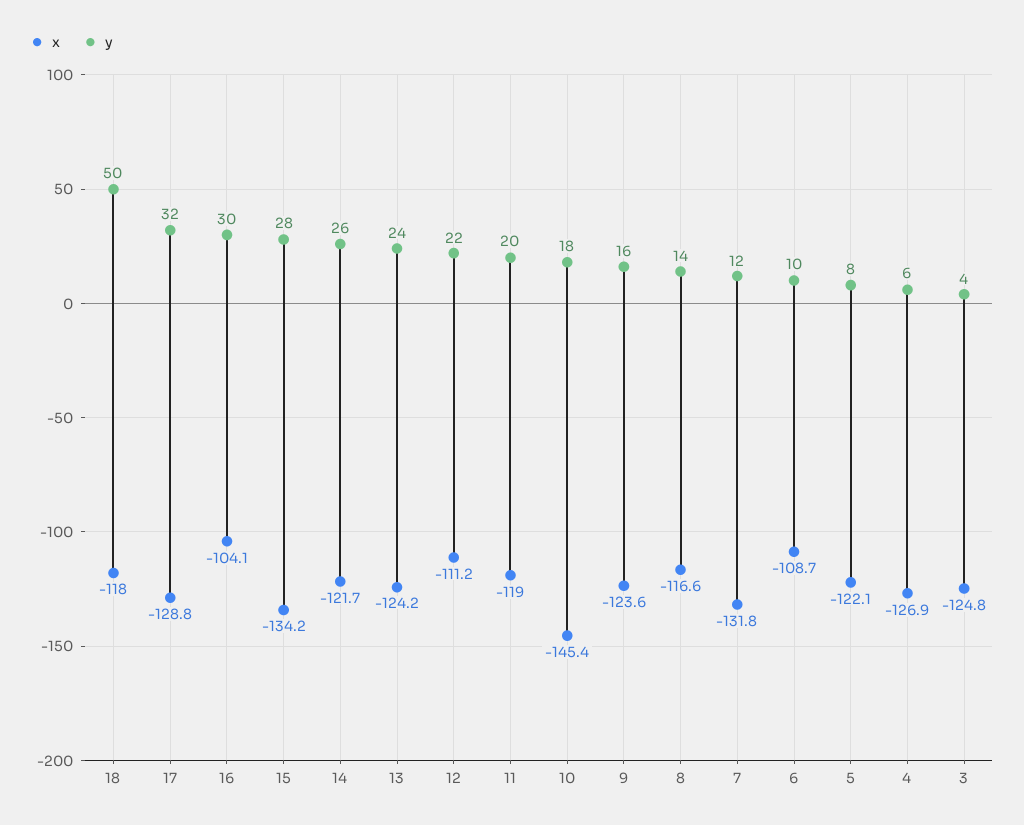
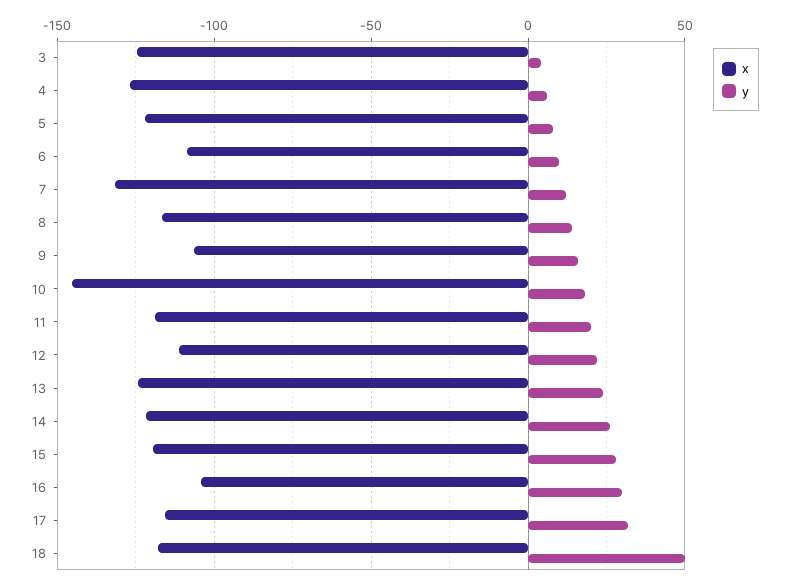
x, 17: -128.8 -> -115
x, 15: -134.2 -> -120
x, 9: -123.6 -> -105

